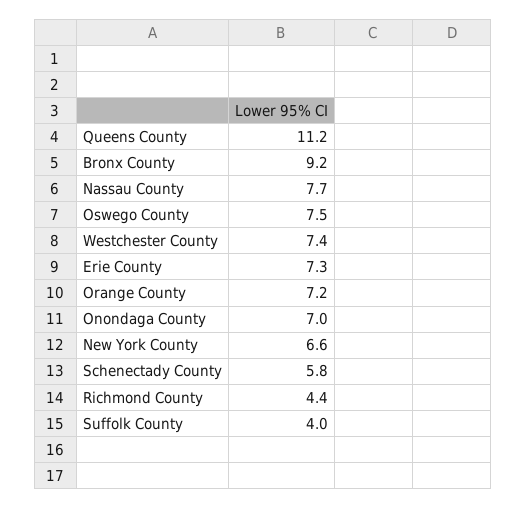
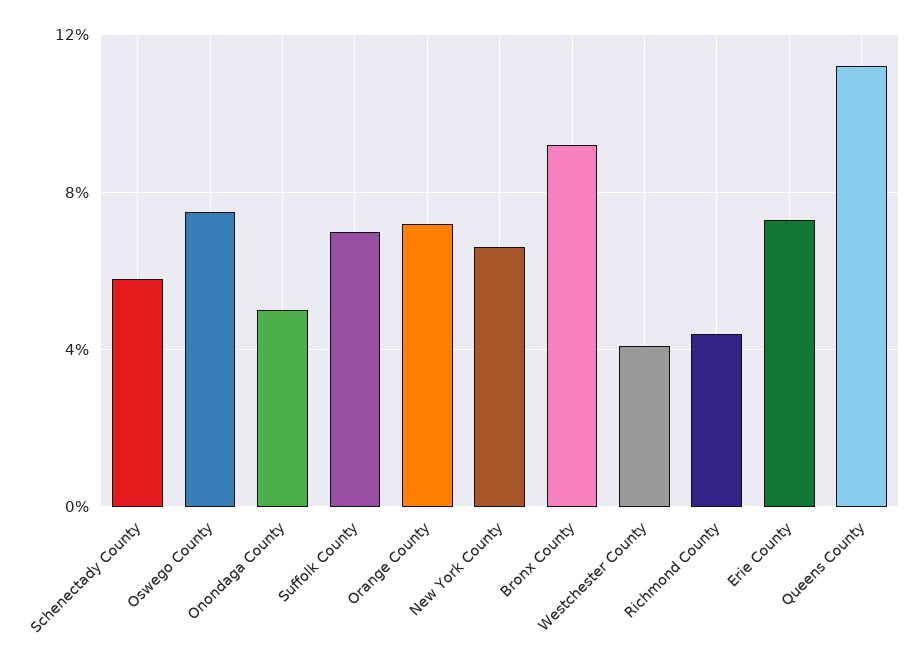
Nassau County: 7.7 -> none
Westchester County: 7.4 -> 4
Onondaga County: 7 -> 5
Suffolk County: 4 -> 7

